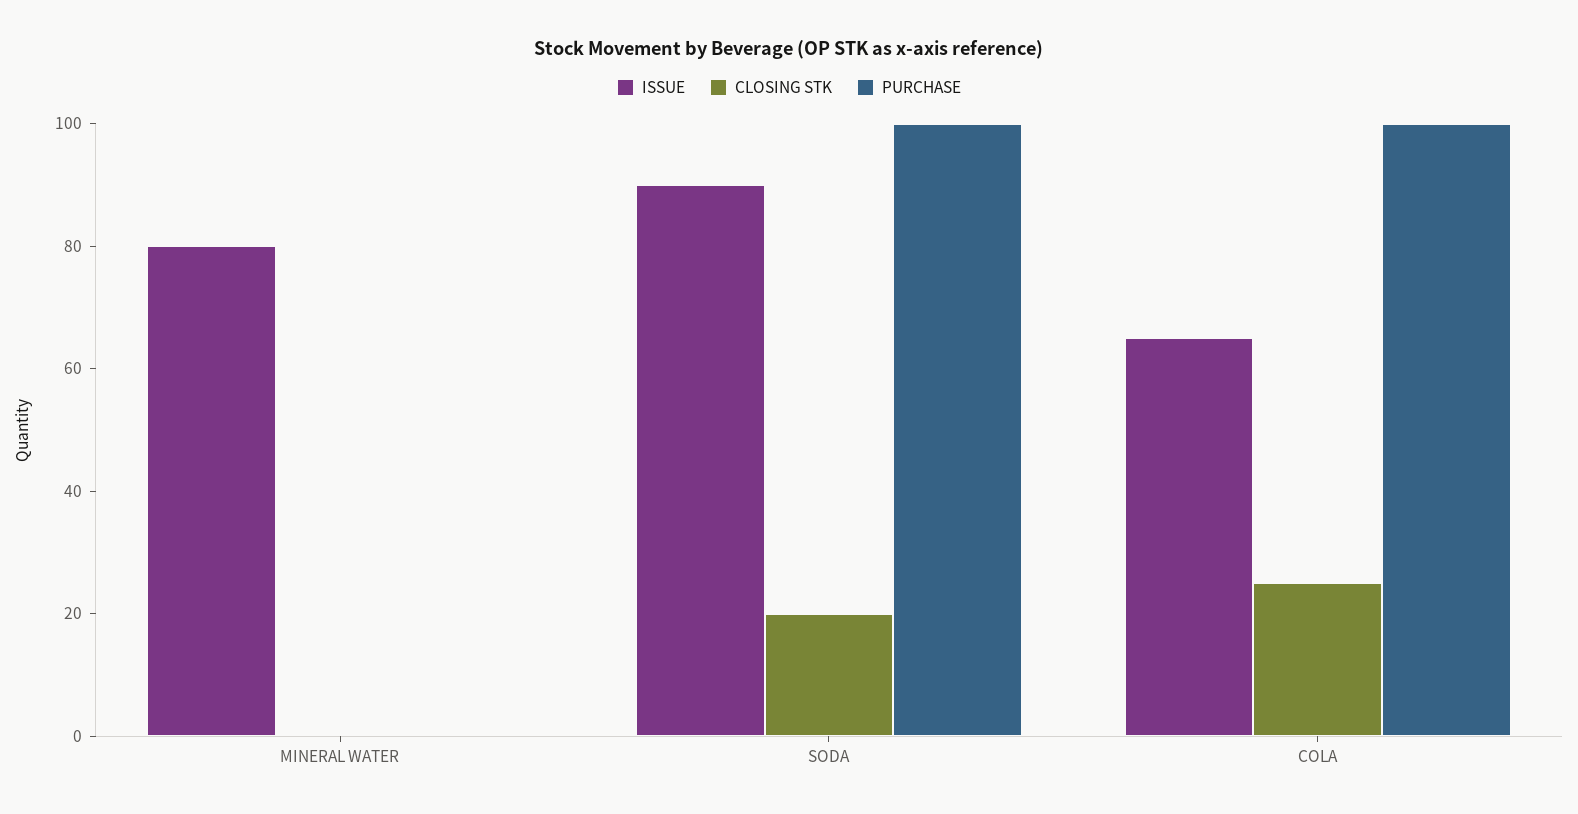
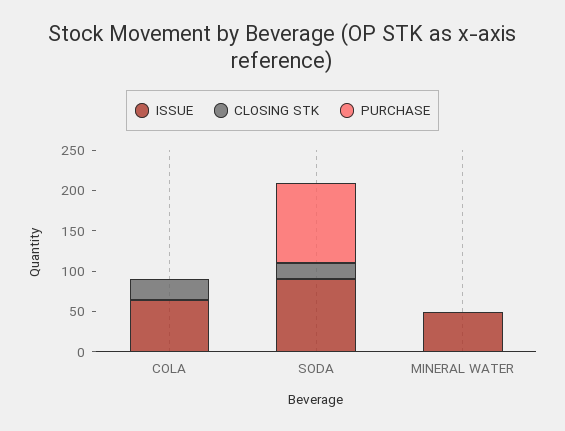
ISSUE, MINERAL WATER: 80 -> 50
PURCHASE, COLA: 100 -> 0

